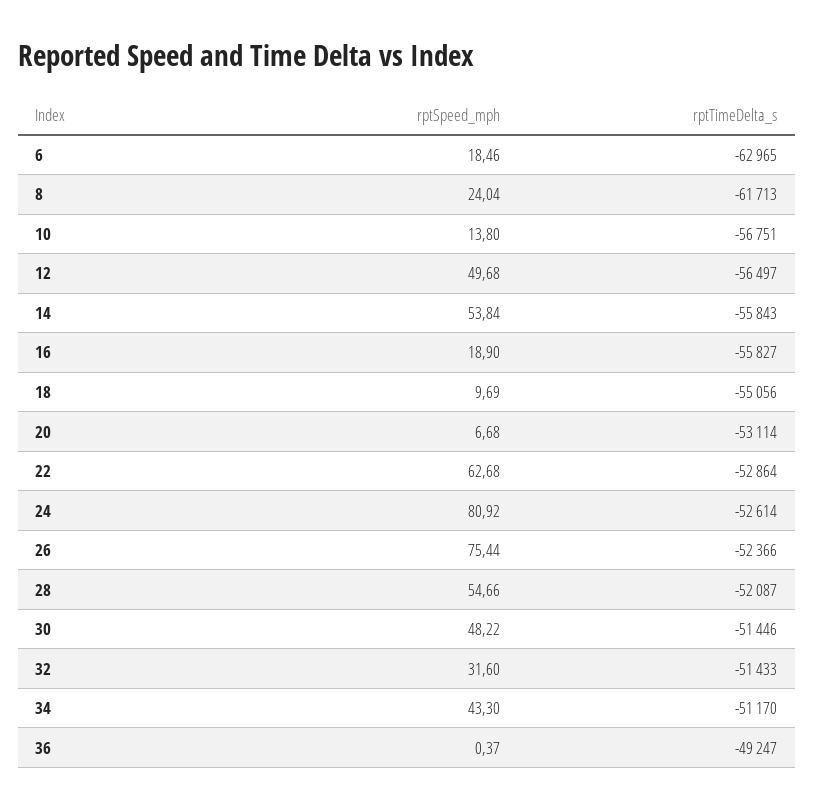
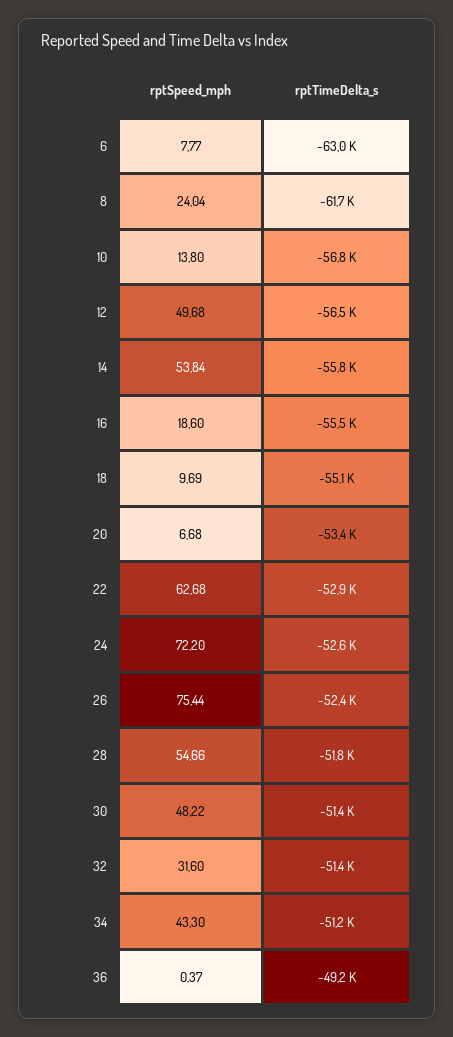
rptSpeed_mph, 6: 18.46 -> 7.77
rptSpeed_mph, 16: 18.9 -> 18.6
rptTimeDelta_s, 16: -55827 -> -55500
rptTimeDelta_s, 20: -53114 -> -53400
rptSpeed_mph, 24: 80.92 -> 72.2
rptTimeDelta_s, 28: -52087 -> -51800

